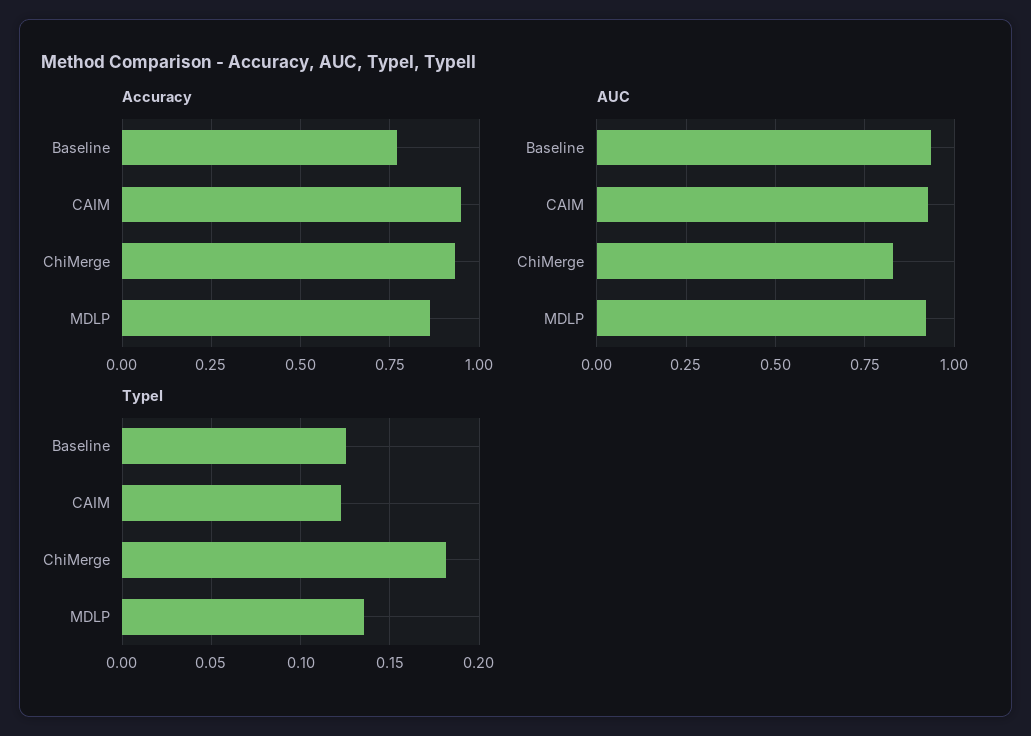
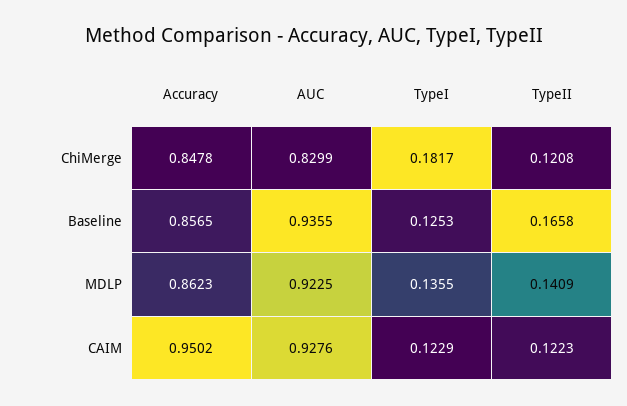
Accuracy, Baseline: 0.775 -> 0.8565
Accuracy, ChiMerge: 0.925 -> 0.8478
TypeII, ChiMerge: none -> 0.1208
TypeII, Baseline: none -> 0.1658
TypeII, MDLP: none -> 0.1409
TypeII, CAIM: none -> 0.1223

